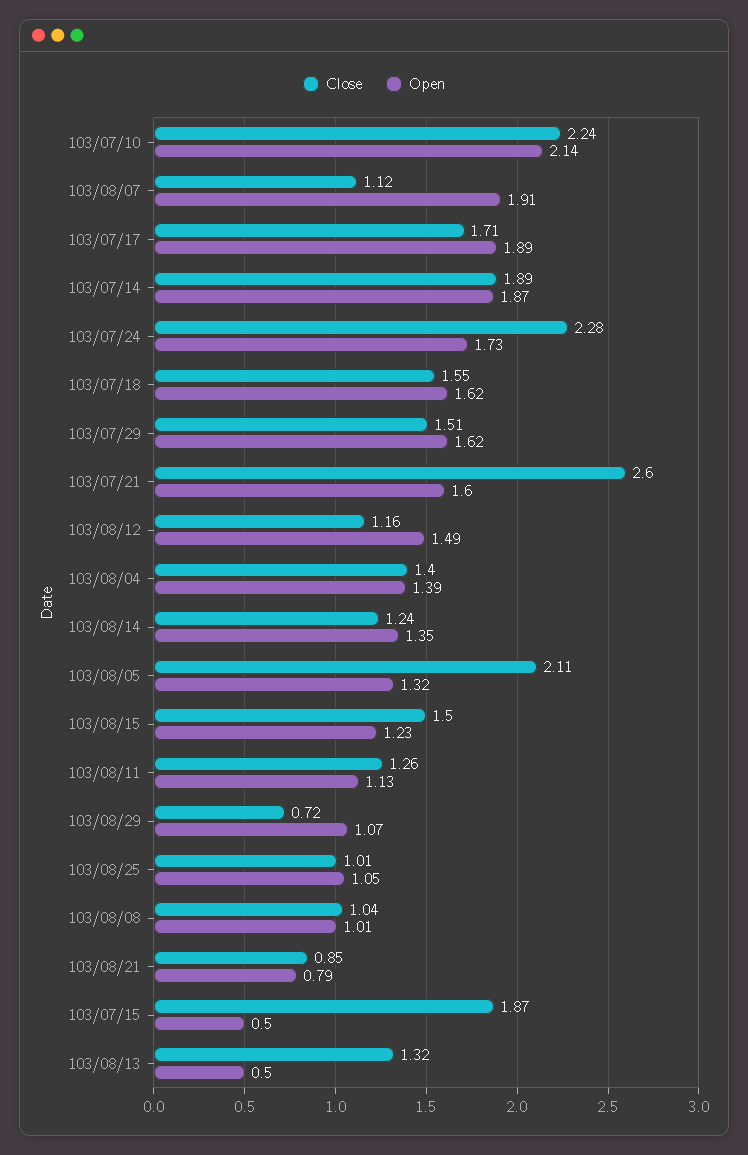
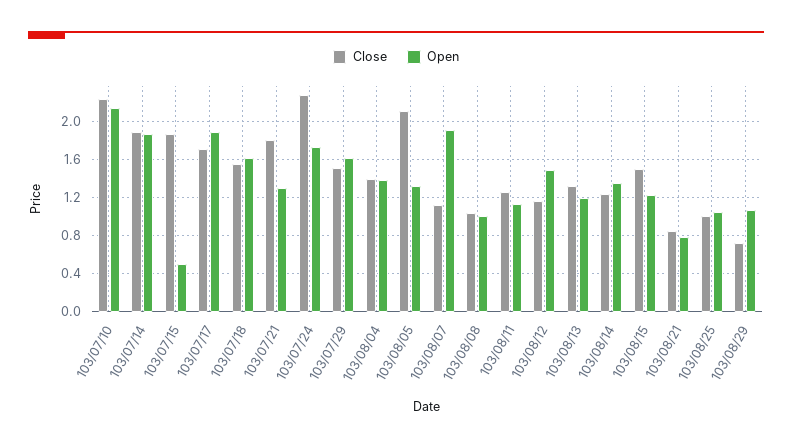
Close, 103/07/21: 2.6 -> 1.8
Open, 103/07/21: 1.6 -> 1.3
Open, 103/08/13: 0.5 -> 1.2

